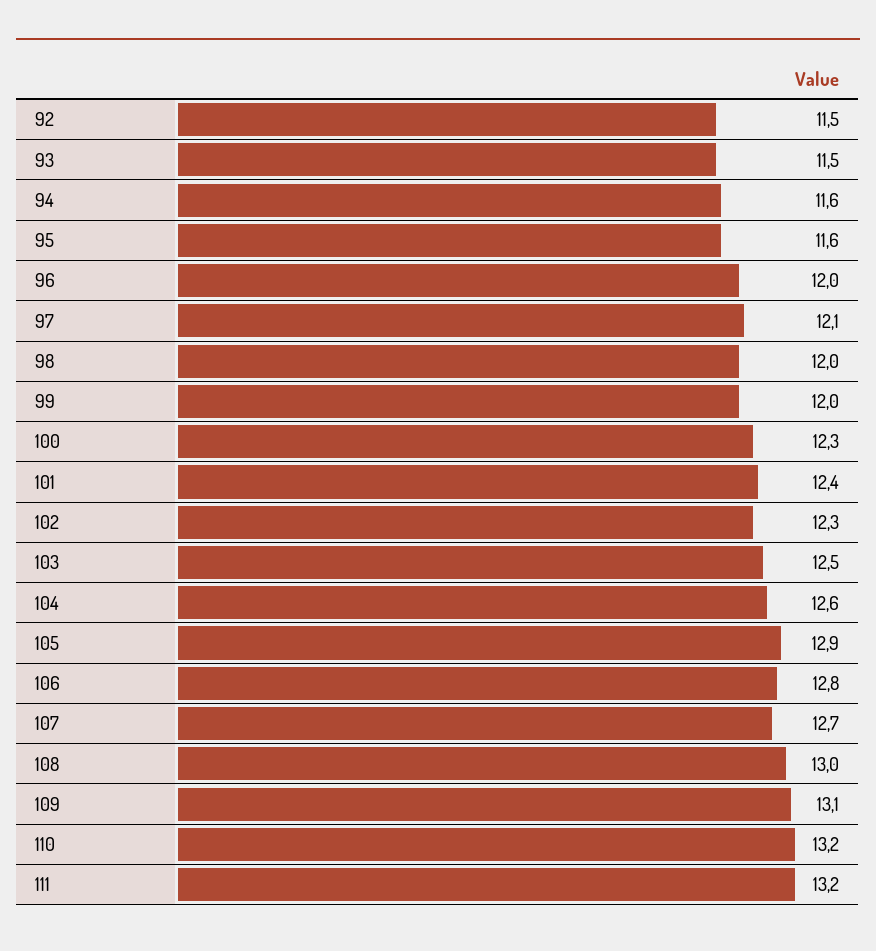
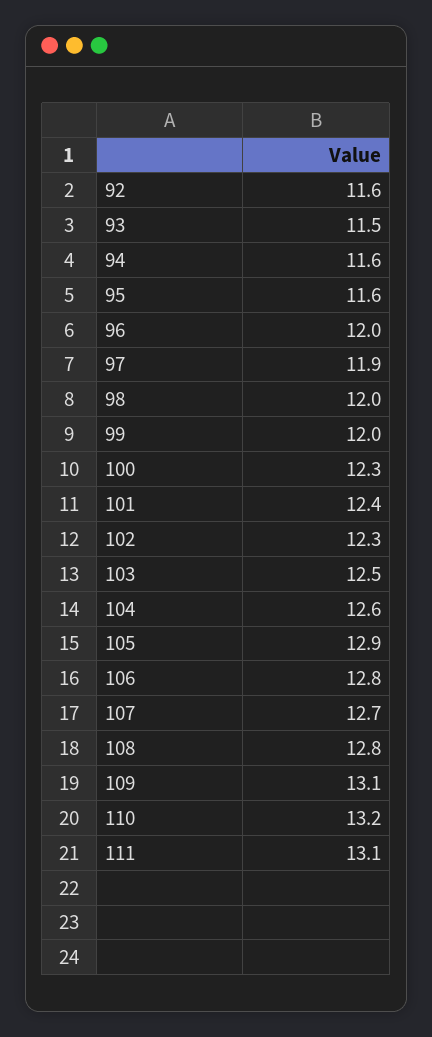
92: 11.5 -> 11.6
97: 12.1 -> 11.9
108: 13 -> 12.8
111: 13.2 -> 13.1

